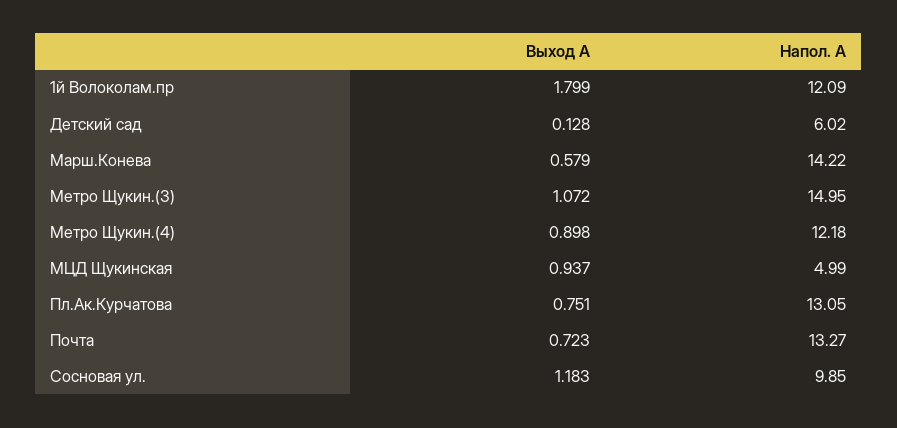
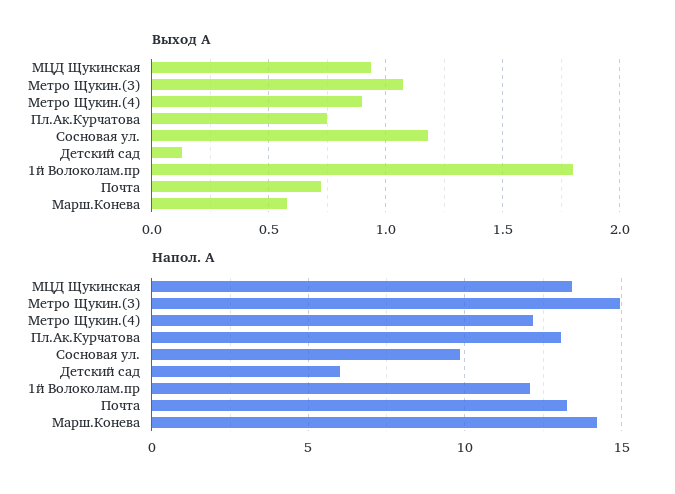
Напол. А, МЦД Щукинская: 4.99 -> 13.5

